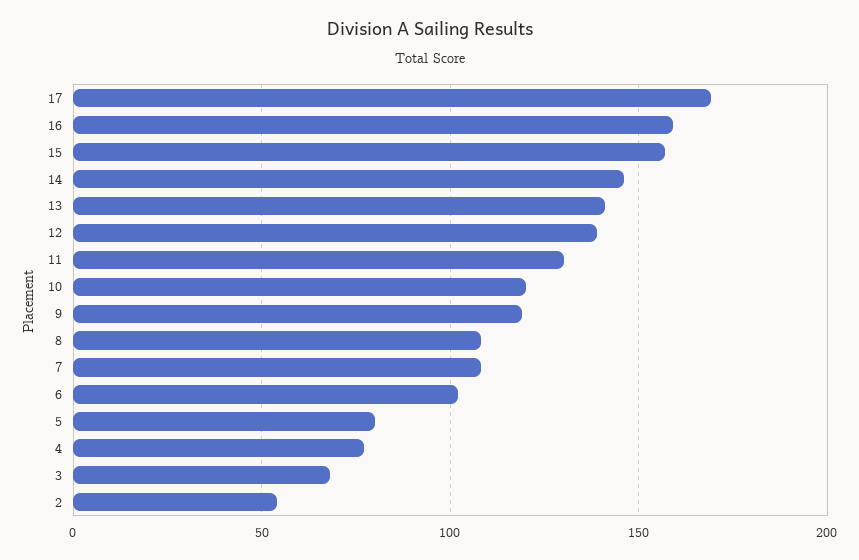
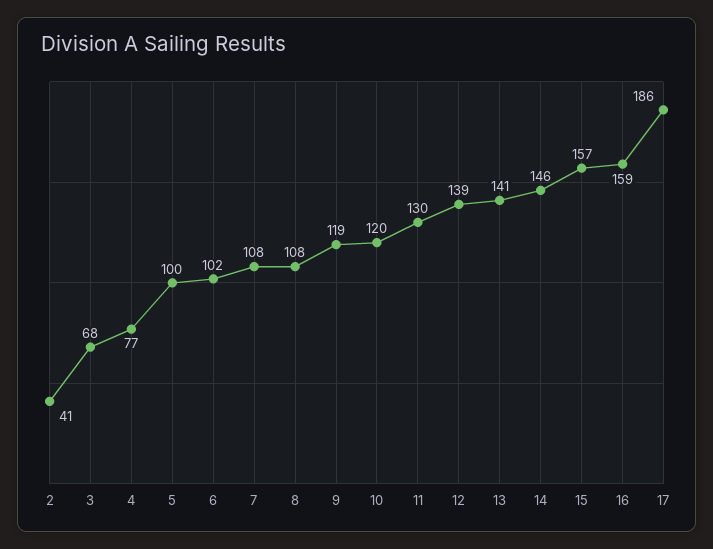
17: 170 -> 186
5: 80 -> 100
2: 55 -> 41

